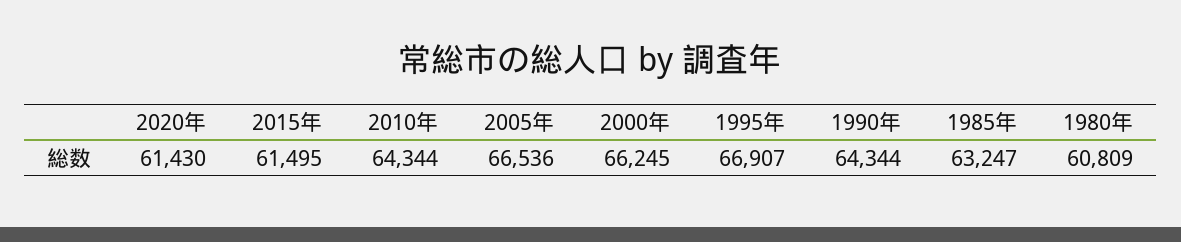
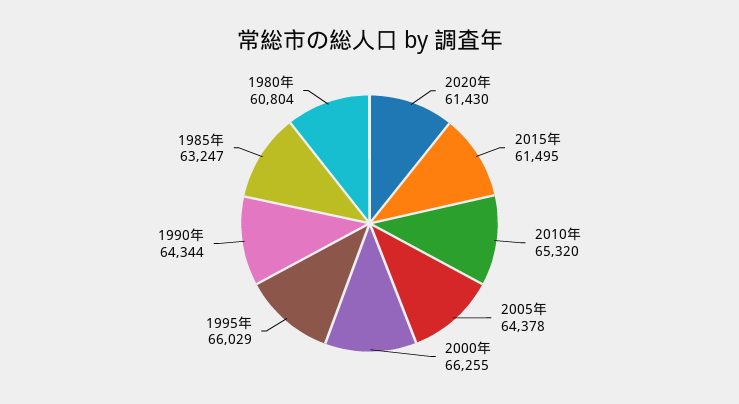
2010年: 64344 -> 65320
2005年: 66536 -> 64378
2000年: 66245 -> 66255
1995年: 66907 -> 66029
1980年: 60809 -> 60804

